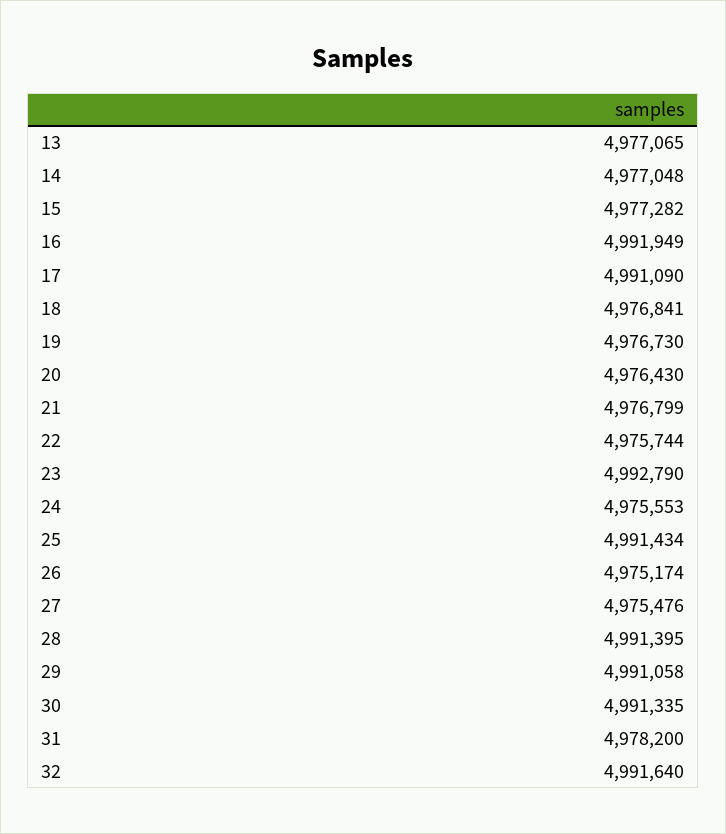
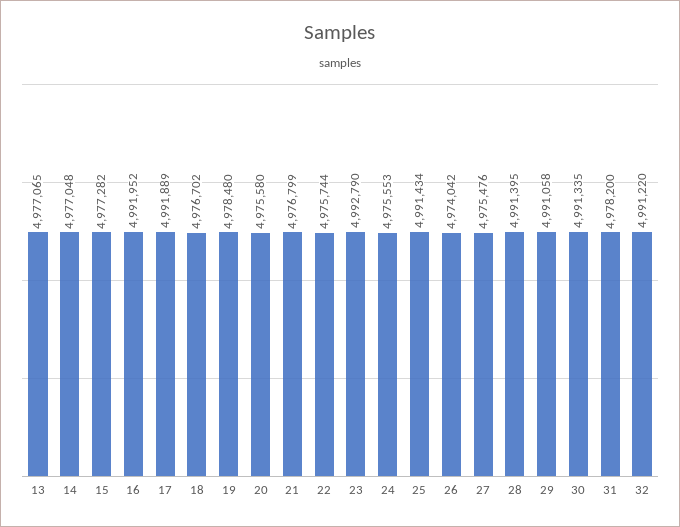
16: 4991949 -> 4991952
17: 4991090 -> 4991889
18: 4976841 -> 4976702
19: 4976730 -> 4978480
20: 4976430 -> 4975580
26: 4975174 -> 4974042
32: 4991640 -> 4991220

